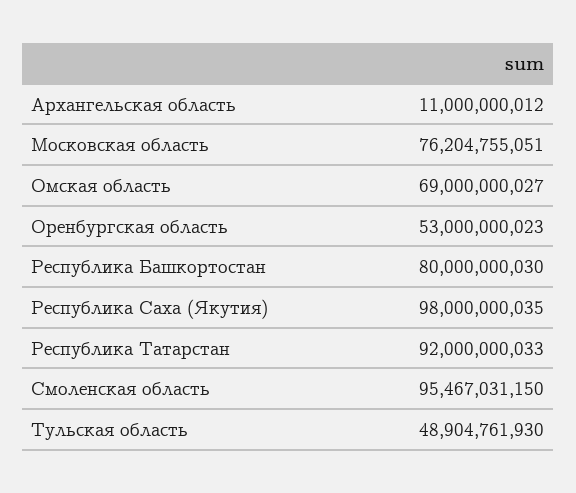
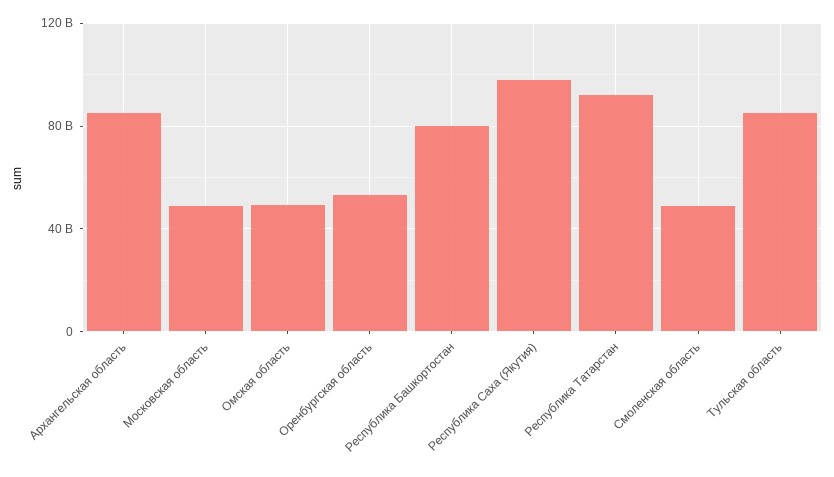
Архангельская область: 11000000012 -> 85000000000
Московская область: 76204755051 -> 50000000000
Омская область: 69000000027 -> 50000000000
Смоленская область: 95467031150 -> 50000000000
Тульская область: 48904761930 -> 85000000000

